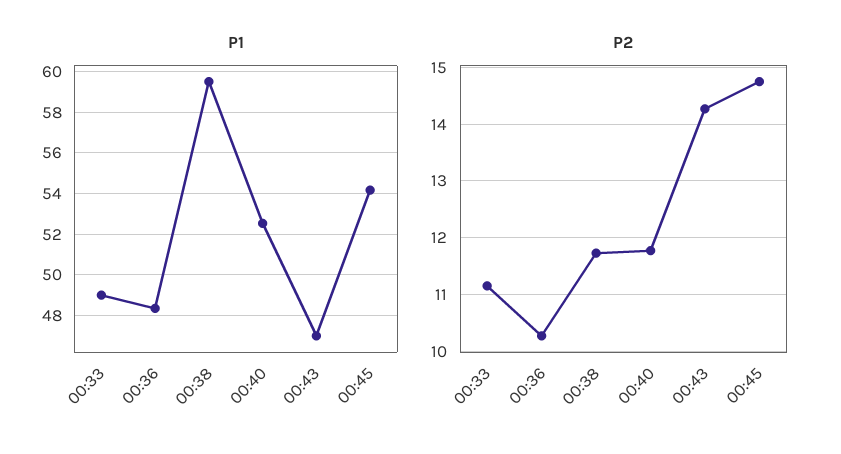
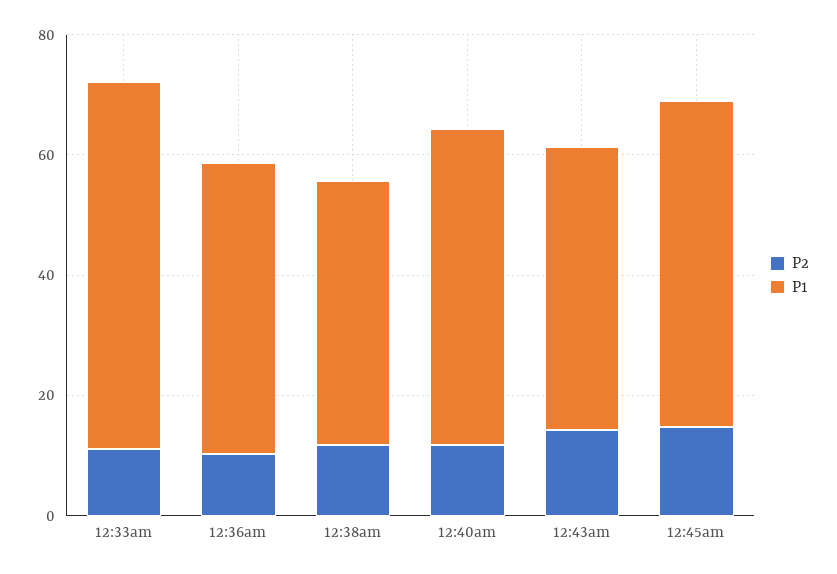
P1, 00:33: 49 -> 60
P1, 00:38: 59.5 -> 45

